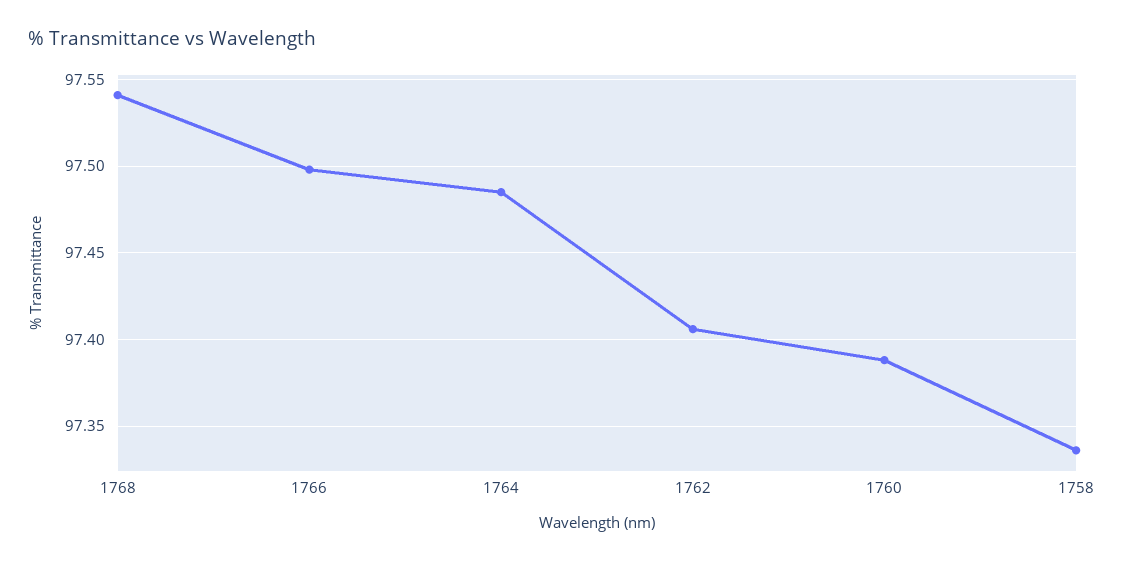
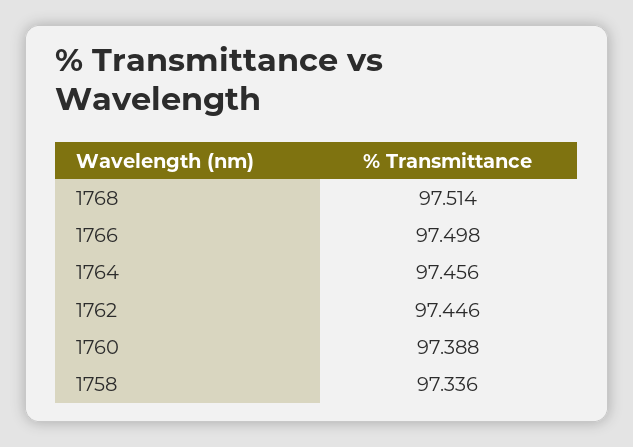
1768: 97.54 -> 97.514
1764: 97.485 -> 97.456
1762: 97.405 -> 97.446

